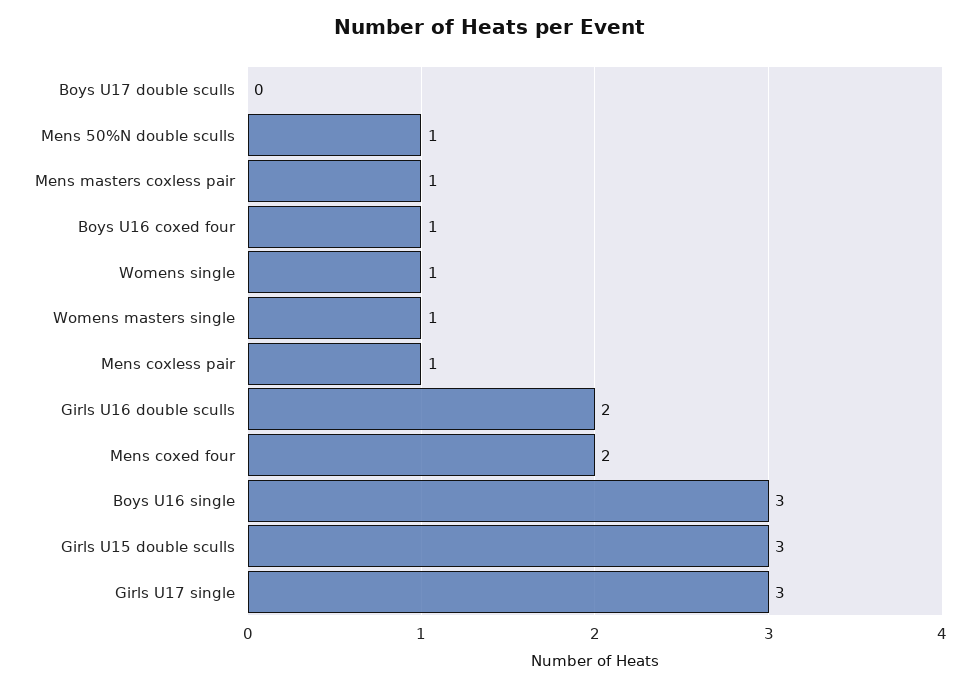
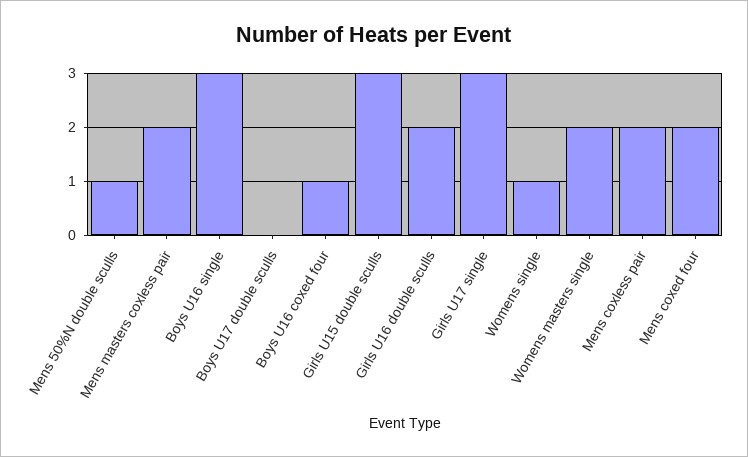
Mens masters coxless pair: 1 -> 2
Womens masters single: 1 -> 2
Mens coxless pair: 1 -> 2

